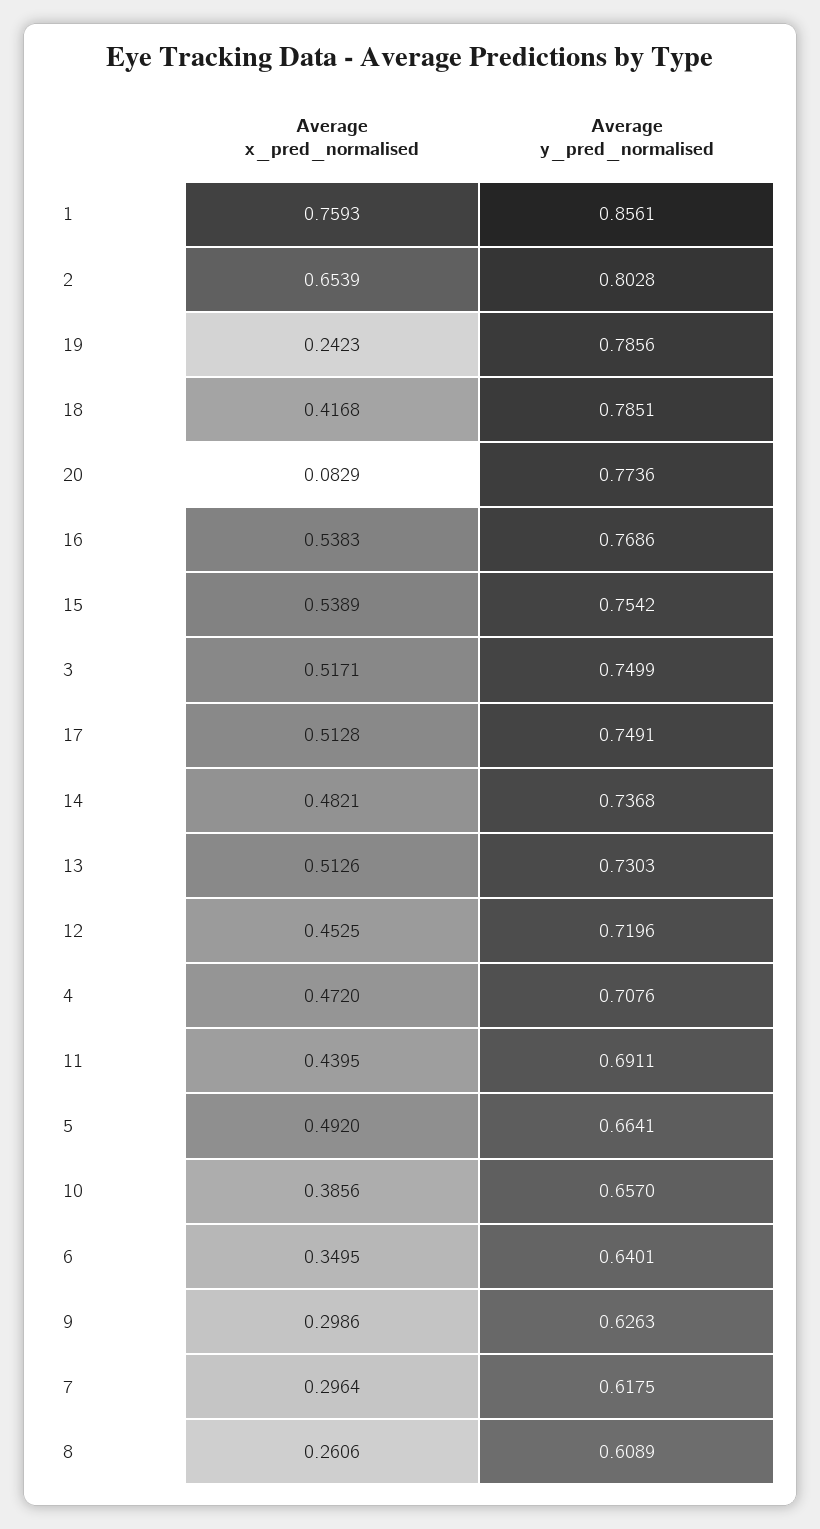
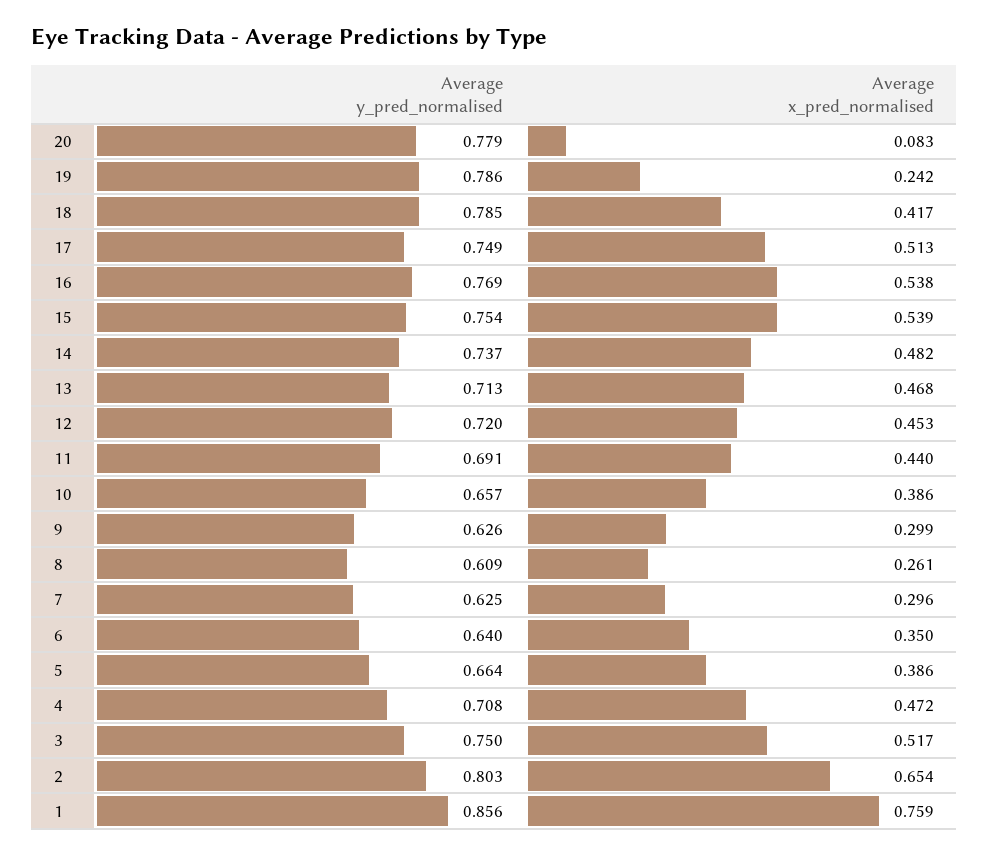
Average y_pred_normalised, 20: 0.7736 -> 0.779
Average x_pred_normalised, 13: 0.5126 -> 0.468
Average y_pred_normalised, 13: 0.7303 -> 0.713
Average x_pred_normalised, 5: 0.492 -> 0.386
Average y_pred_normalised, 7: 0.6175 -> 0.625

